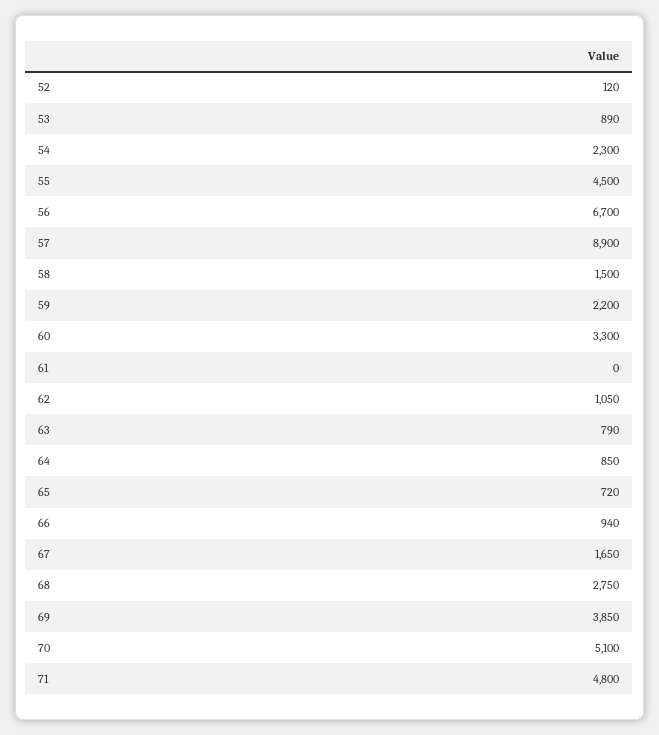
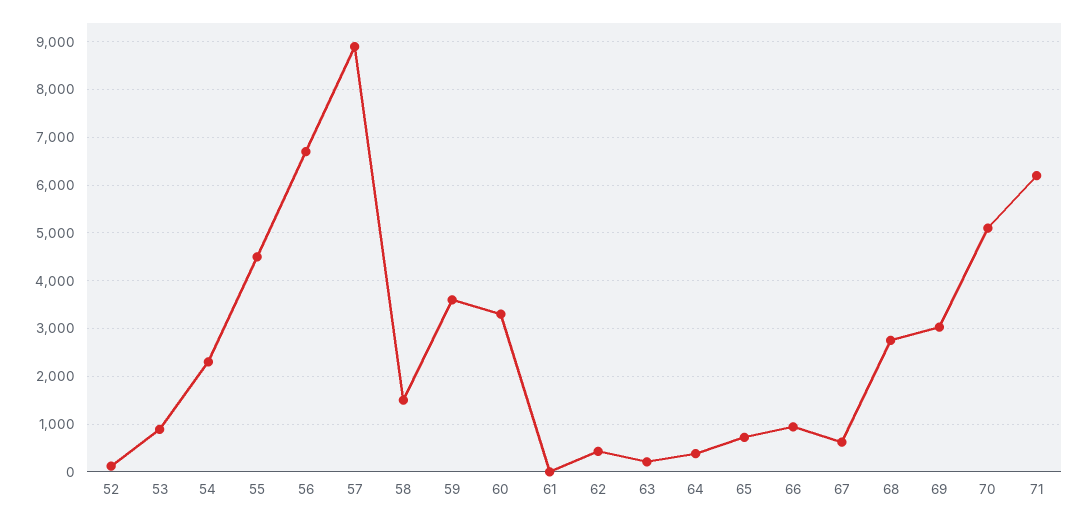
59: 2200 -> 3600
62: 1050 -> 400
63: 790 -> 200
64: 850 -> 400
67: 1650 -> 600
69: 3850 -> 3000
71: 4800 -> 6200

